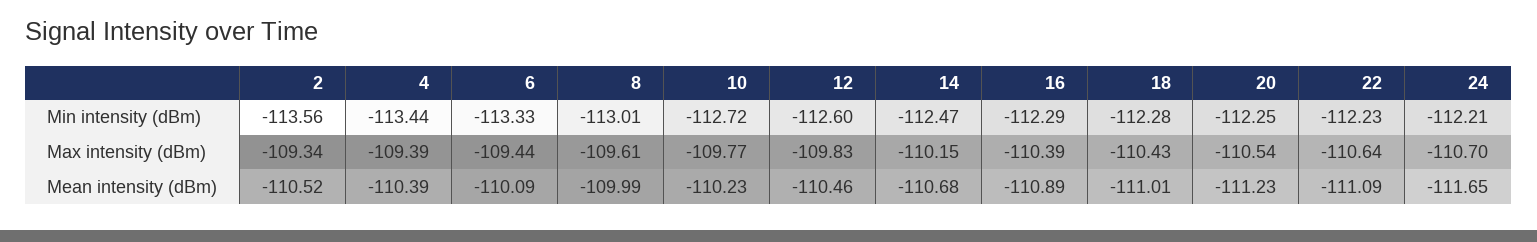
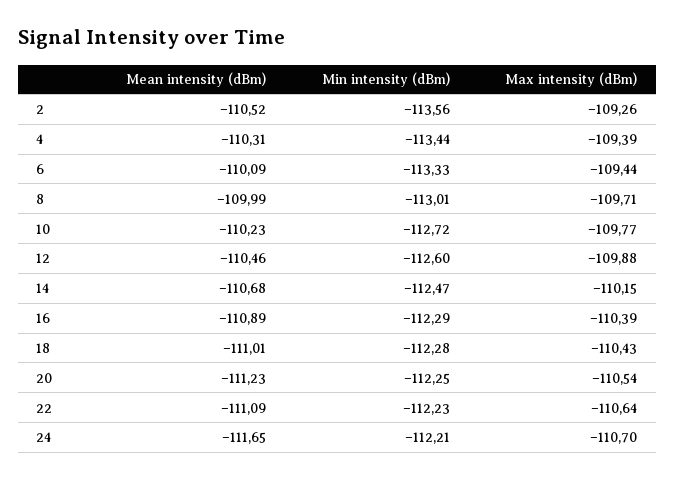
2, Max intensity (dBm): -109.34 -> -109.26
8, Max intensity (dBm): -109.61 -> -109.71
12, Max intensity (dBm): -109.83 -> -109.88
4, Mean intensity (dBm): -110.39 -> -110.31

